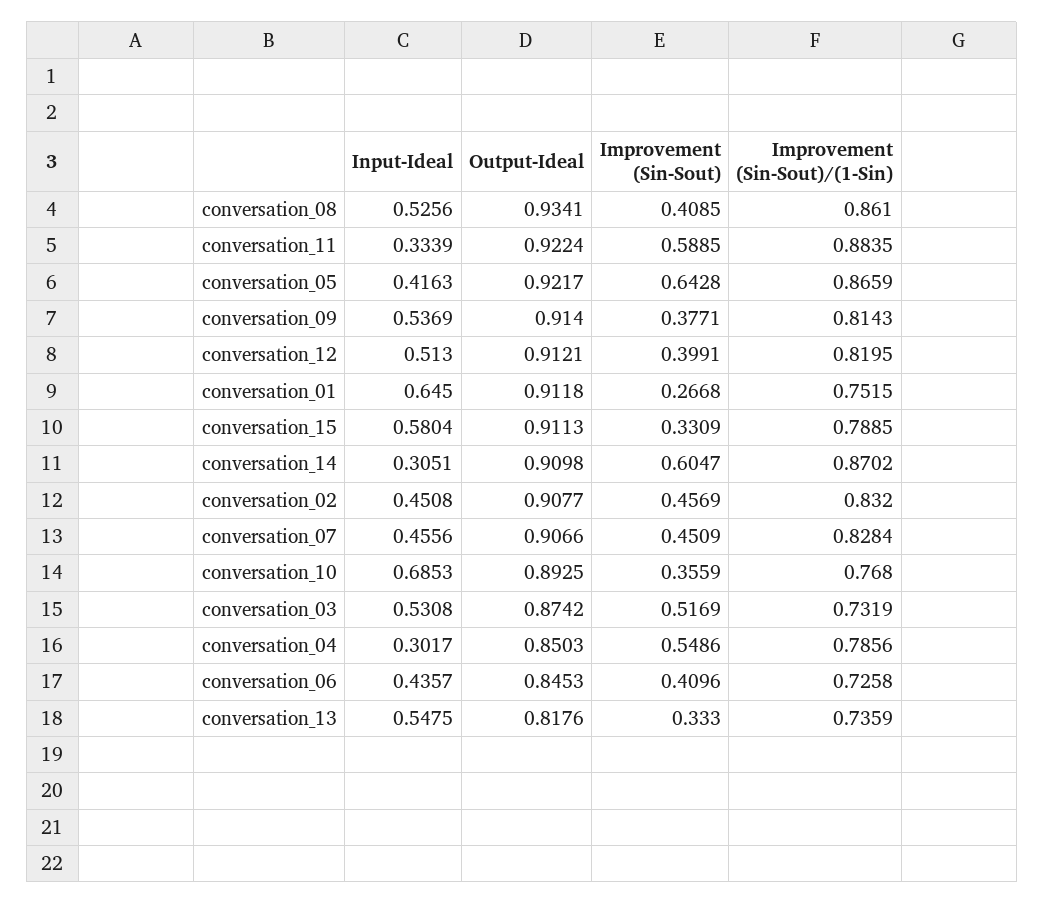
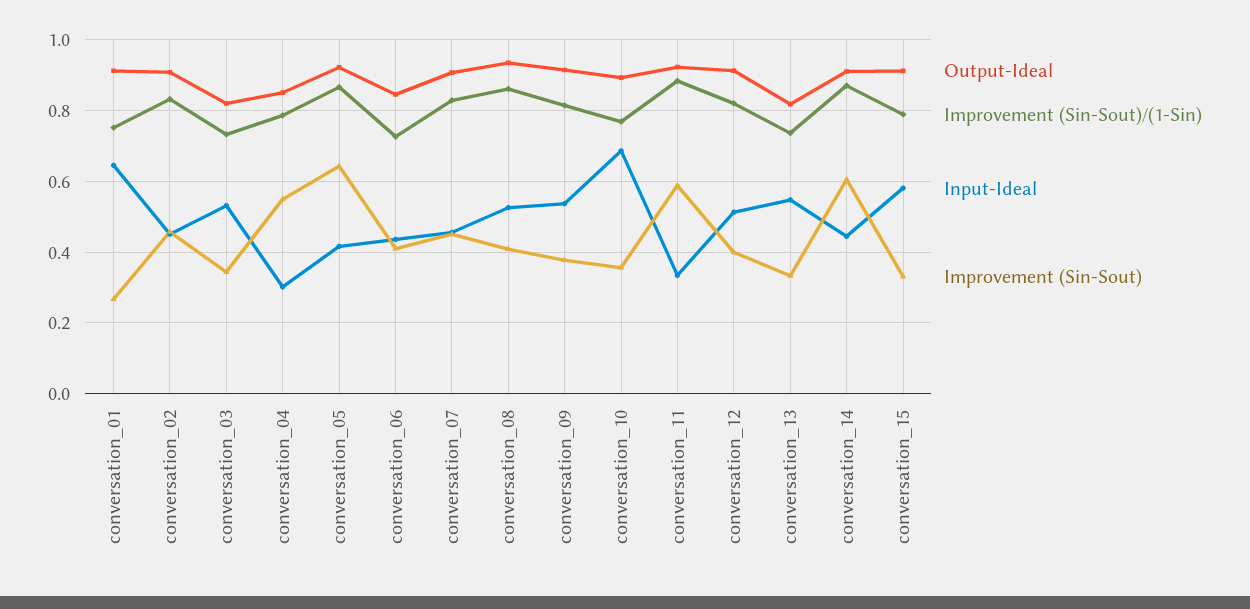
Input-Ideal, conversation_14: 0.3051 -> 0.44
Output-Ideal, conversation_03: 0.8742 -> 0.82
Improvement (Sin-Sout), conversation_03: 0.5169 -> 0.34

